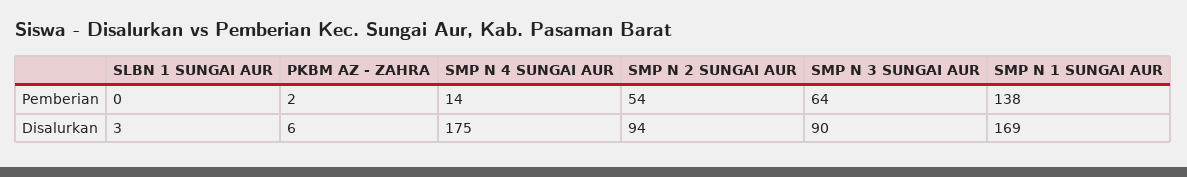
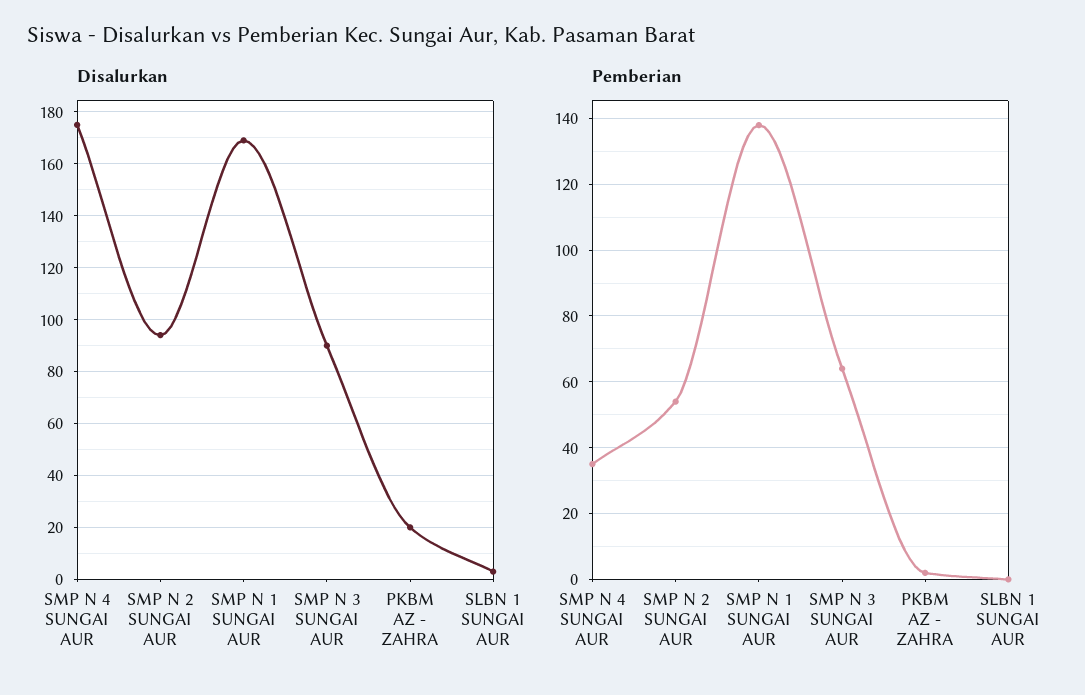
Pemberian, SMP N 4 SUNGAI AUR: 14 -> 35
Disalurkan, PKBM AZ - ZAHRA: 6 -> 20

